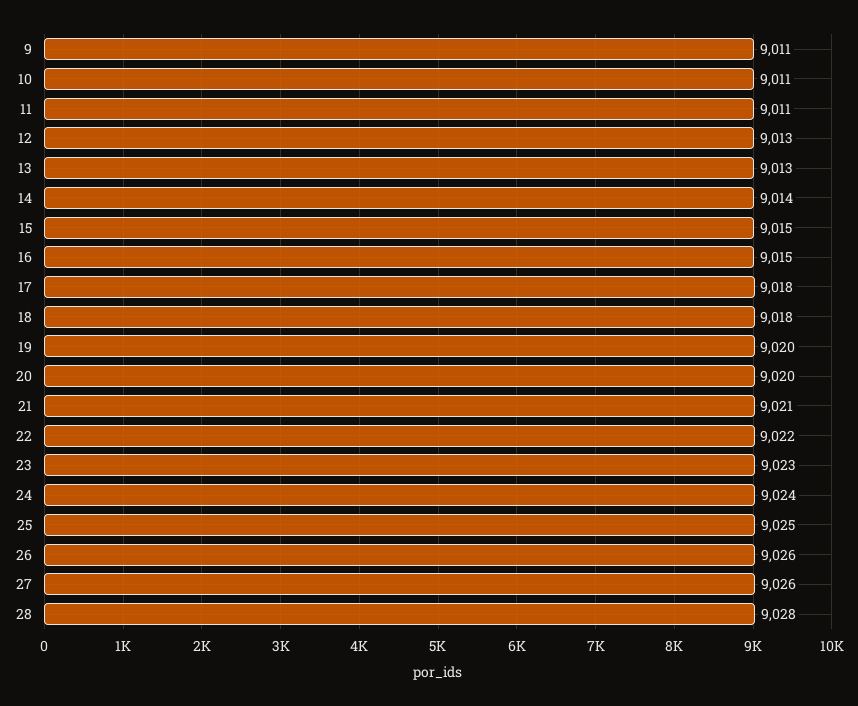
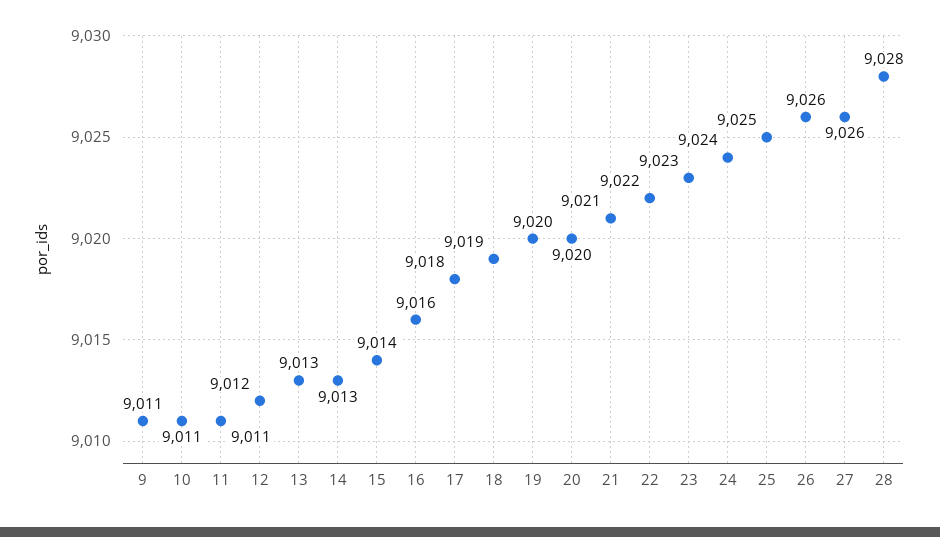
12: 9013 -> 9012
14: 9014 -> 9013
15: 9015 -> 9014
16: 9015 -> 9016
18: 9018 -> 9019

